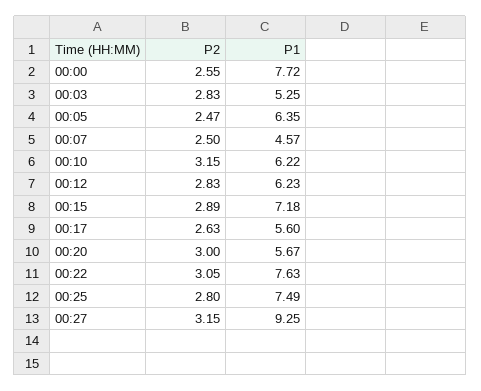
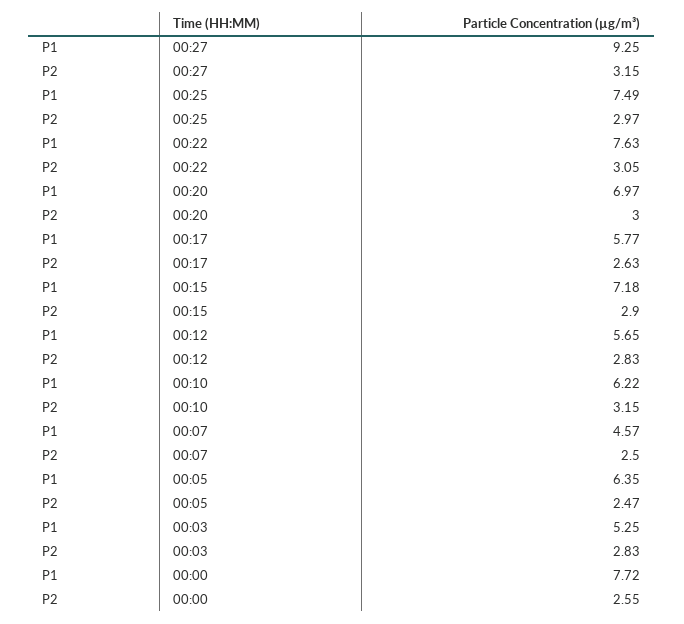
P1, 00:12: 6.23 -> 5.65
P2, 00:15: 2.89 -> 2.9
P1, 00:17: 5.6 -> 5.77
P1, 00:20: 5.67 -> 6.97
P2, 00:25: 2.8 -> 2.97

